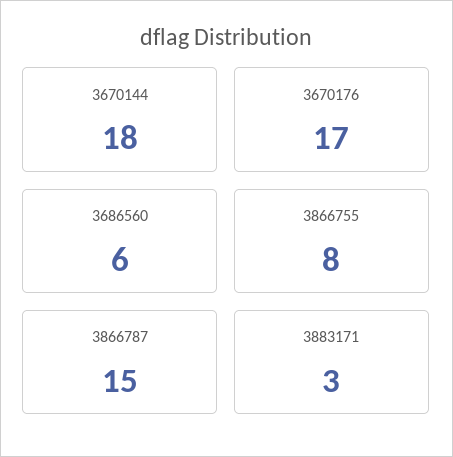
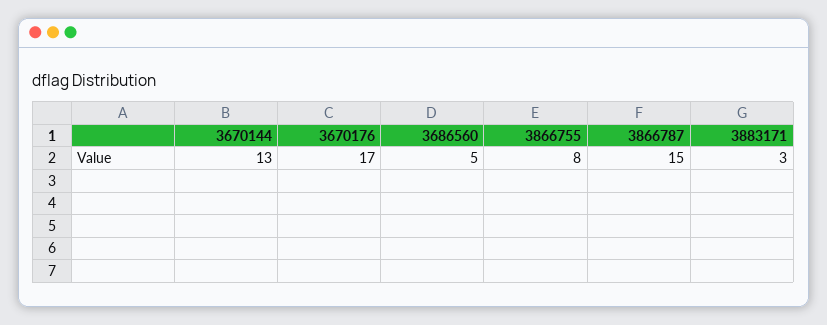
3670144: 18 -> 13
3686560: 6 -> 5

